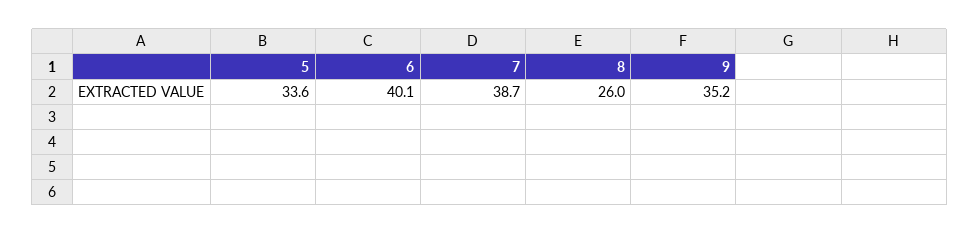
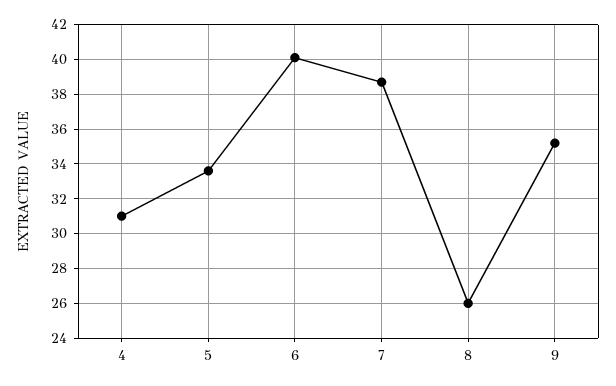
4: none -> 31

